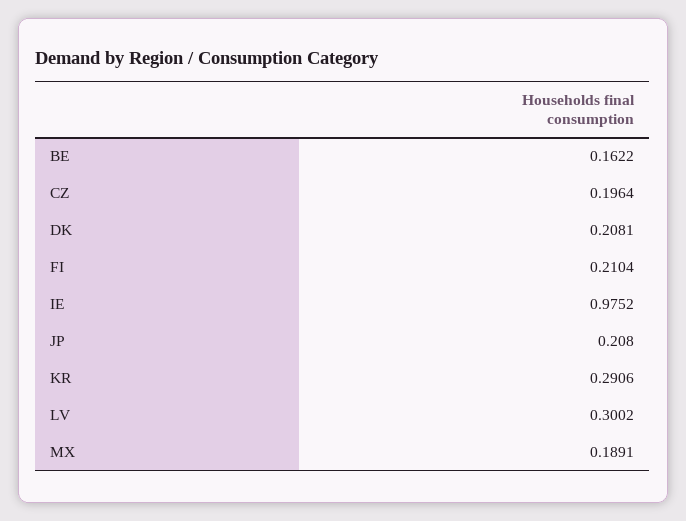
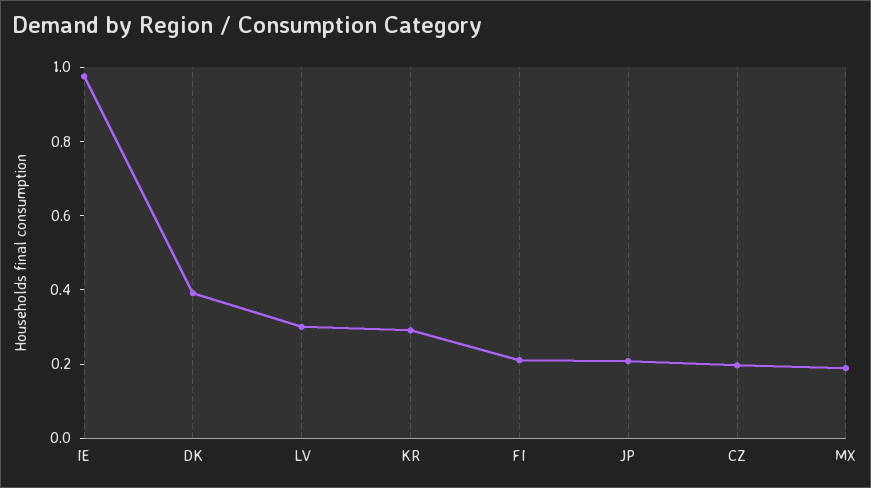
BE: 0.1622 -> none
DK: 0.2081 -> 0.4

